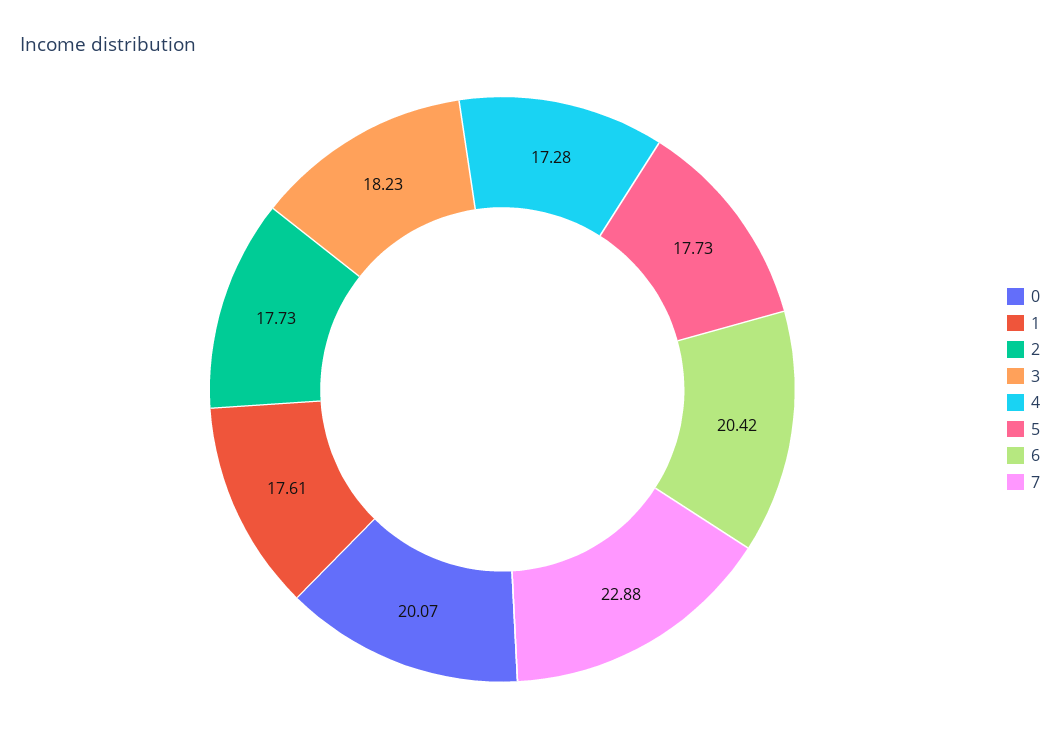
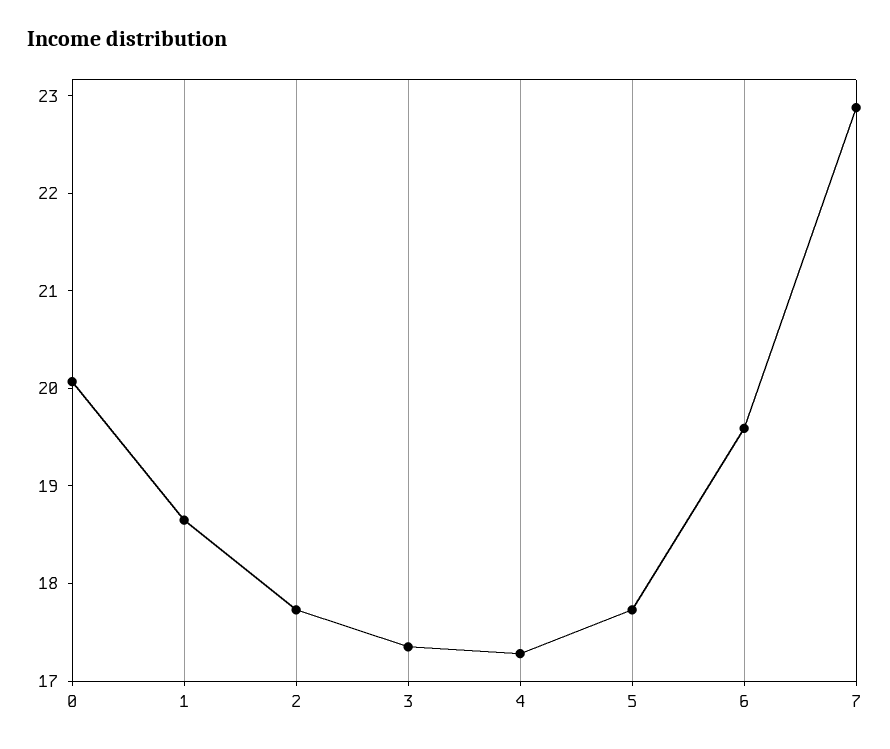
1: 17.61 -> 18.6
3: 18.23 -> 17.4
6: 20.42 -> 19.6

